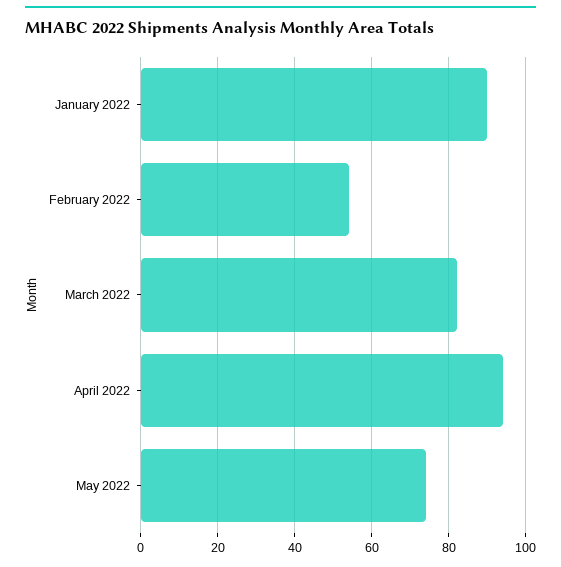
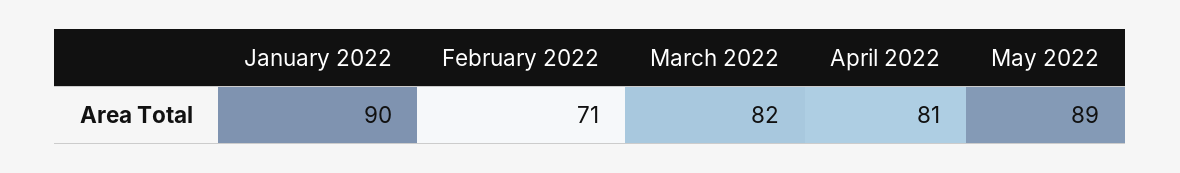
February 2022: 55 -> 71
April 2022: 95 -> 81
May 2022: 75 -> 89

